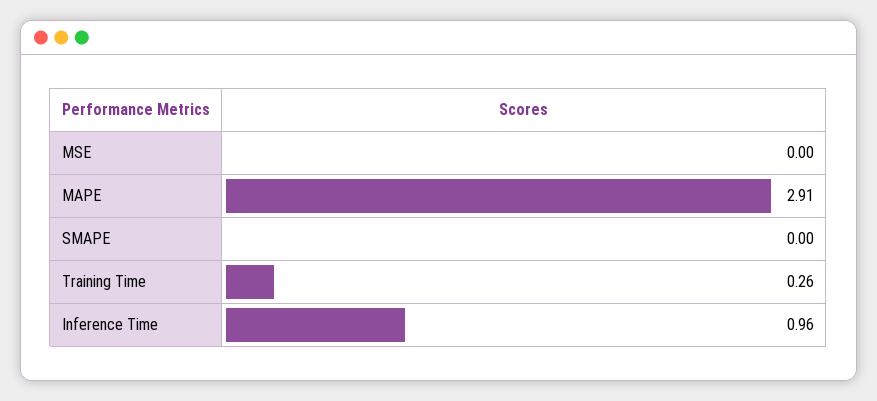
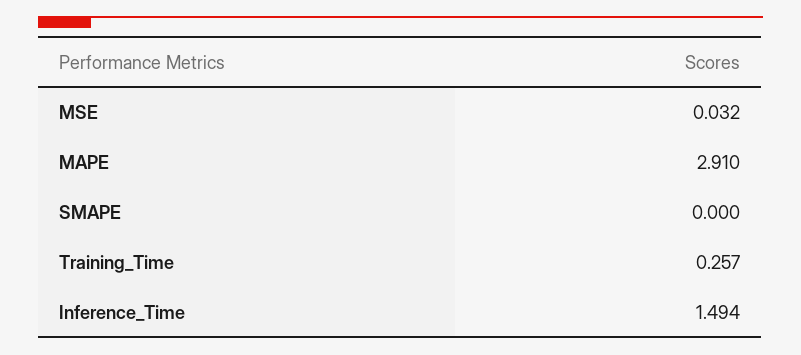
MSE: 0 -> 0.032
Inference Time: 0.96 -> 1.494

